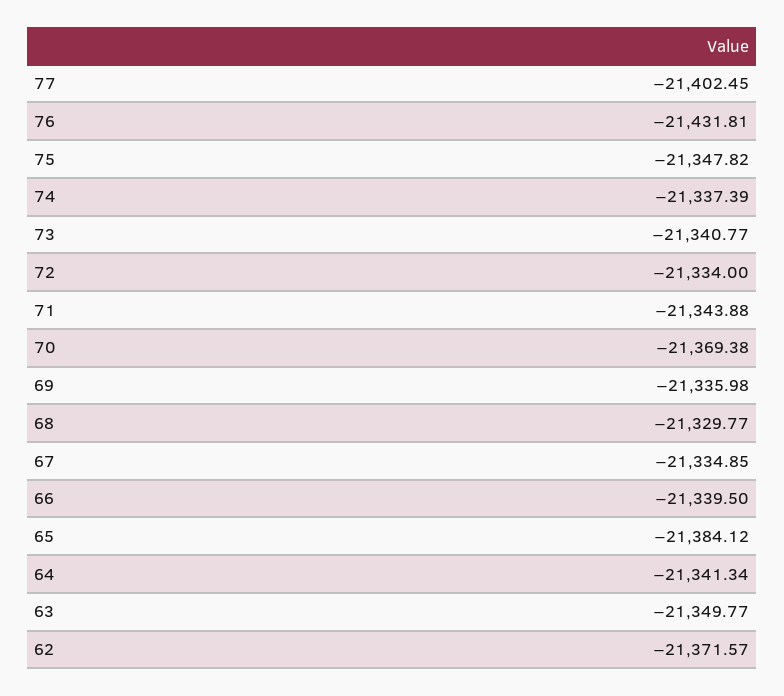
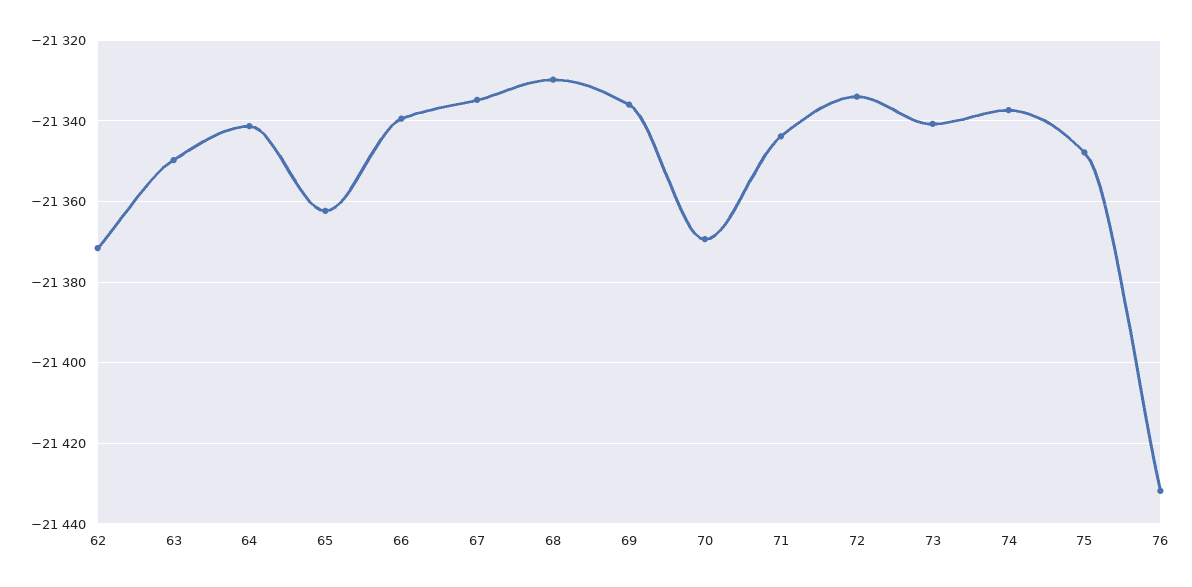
77: -21402.45 -> none
65: -21384.12 -> -21362

